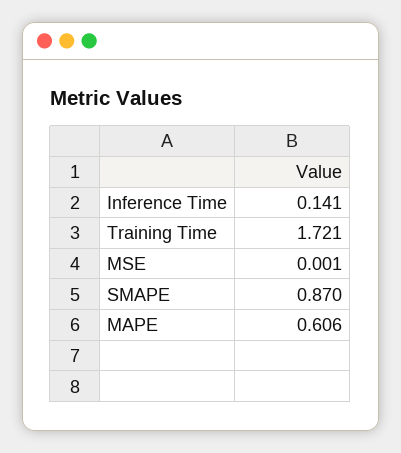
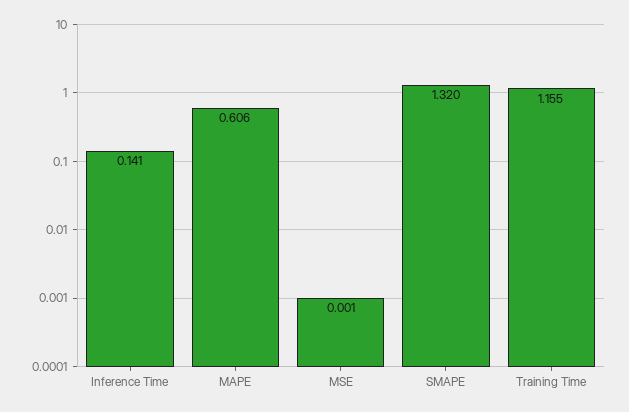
Training Time: 1.721 -> 1.155
SMAPE: 0.87 -> 1.32

